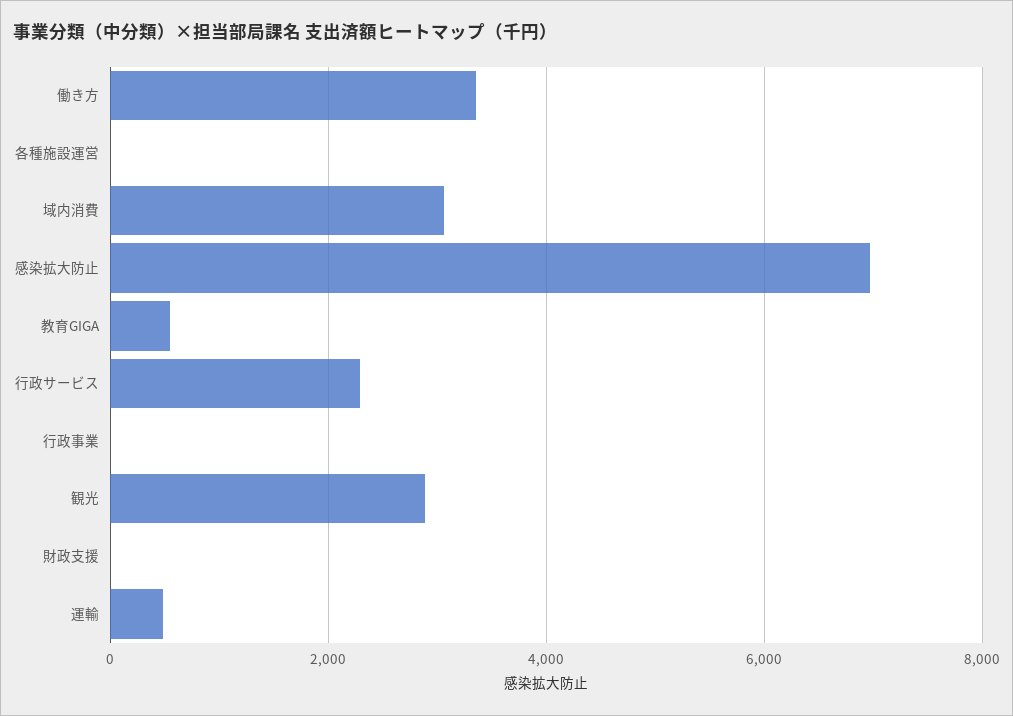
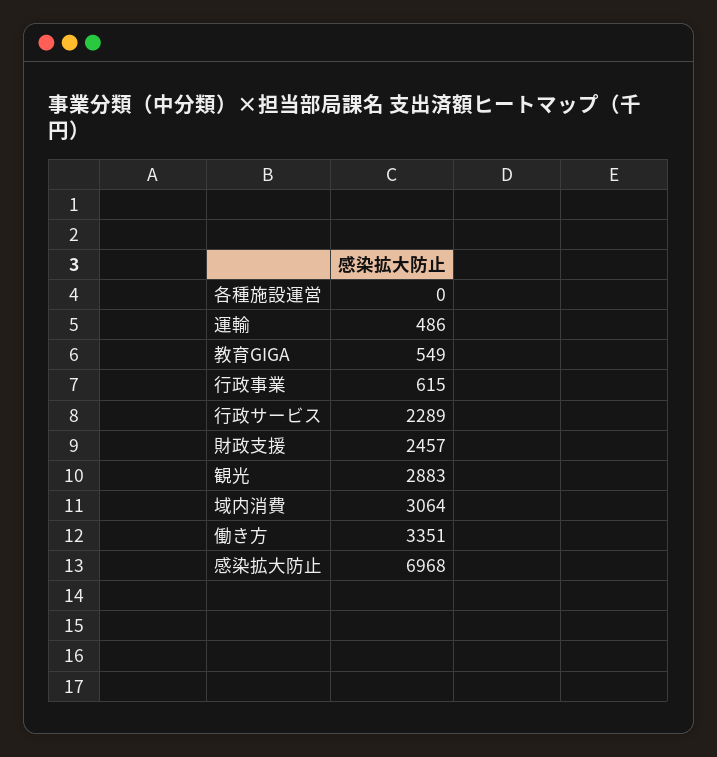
行政事業: 0 -> 615
財政支援: 0 -> 2457

